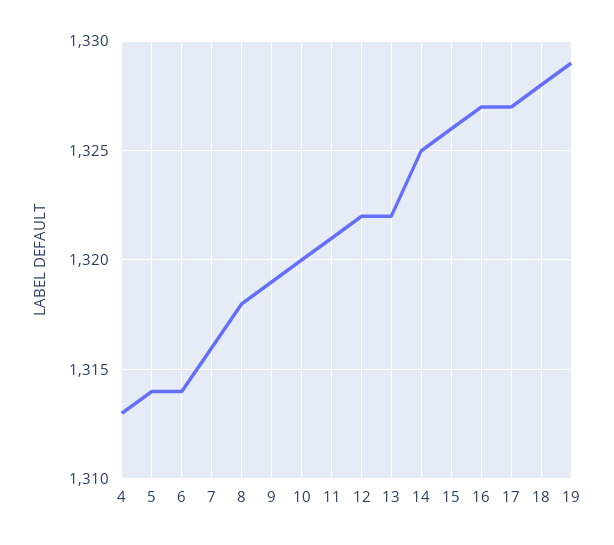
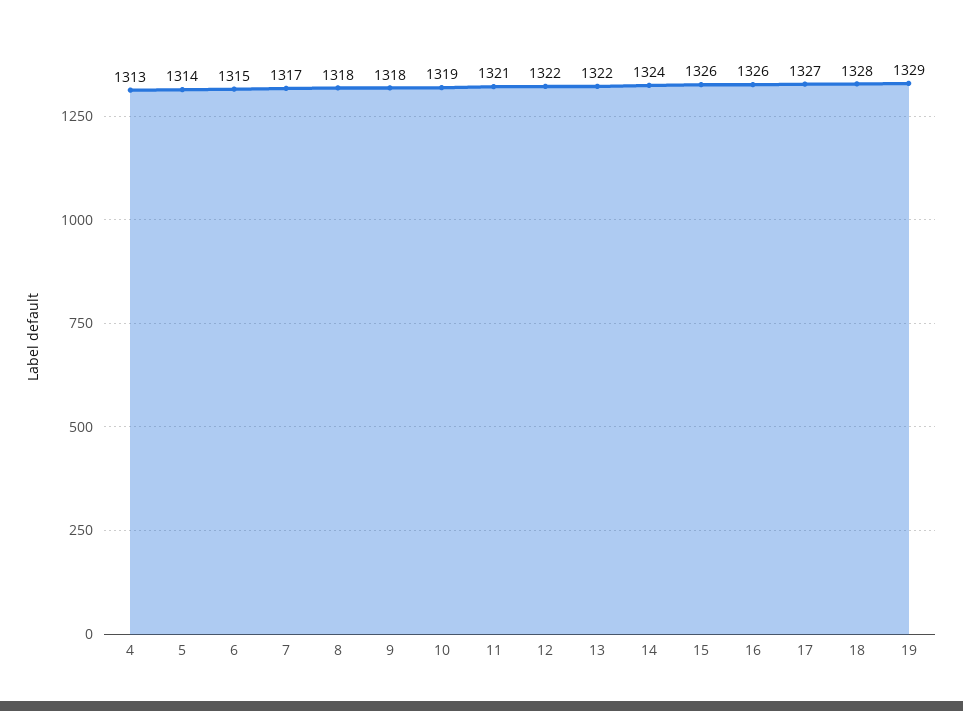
6: 1314 -> 1315
7: 1316 -> 1317
9: 1319 -> 1318
10: 1320 -> 1319
14: 1325 -> 1324
16: 1327 -> 1326

